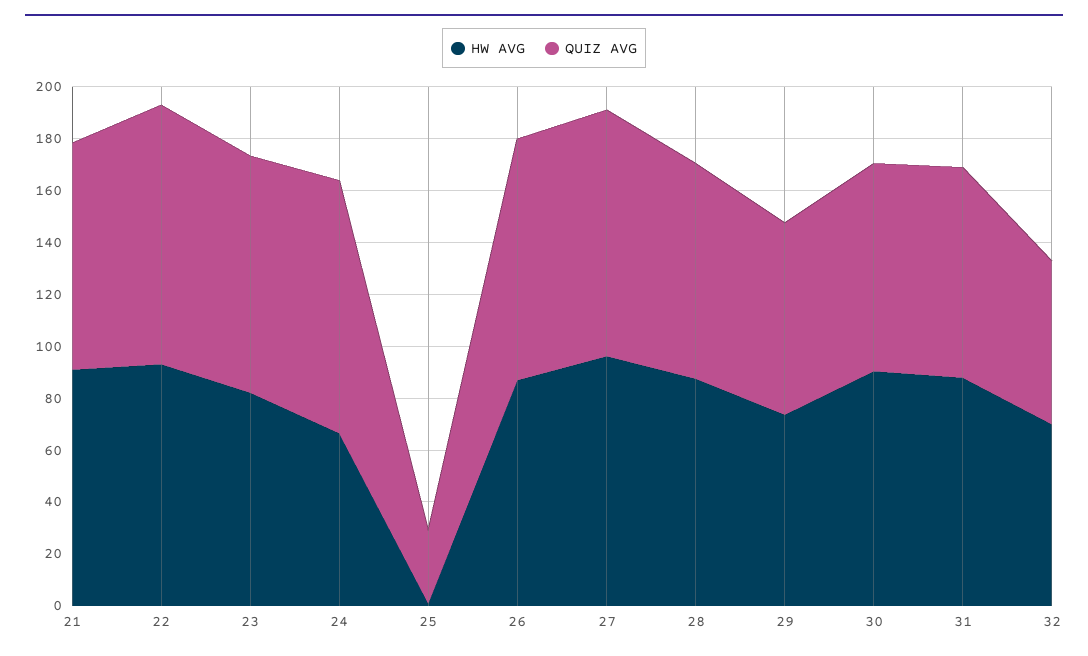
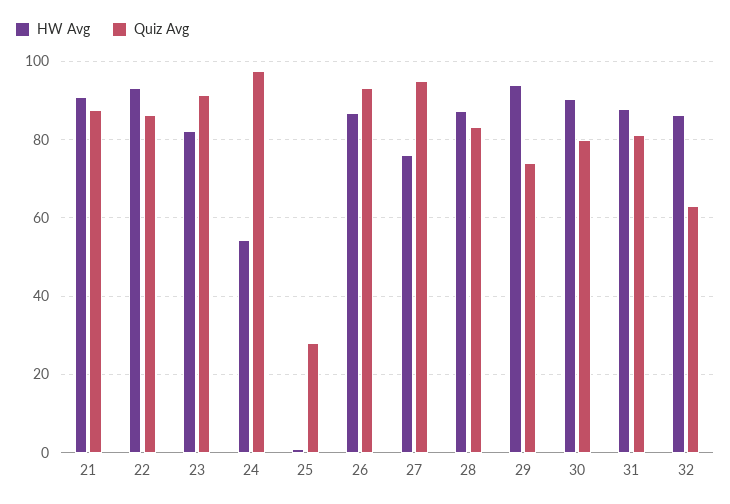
QUIZ AVG, 22: 100 -> 86
HW AVG, 24: 65 -> 54
HW AVG, 27: 95 -> 76
HW AVG, 29: 75 -> 94
HW AVG, 32: 70 -> 86

